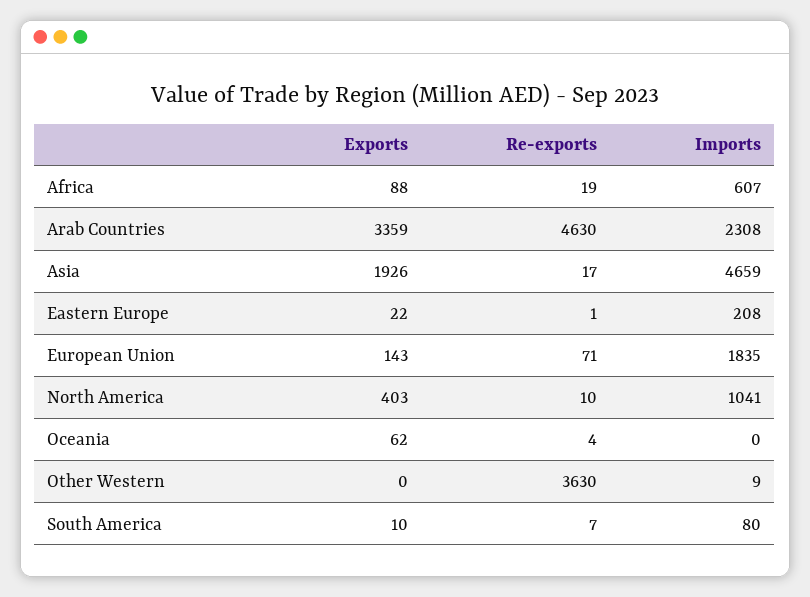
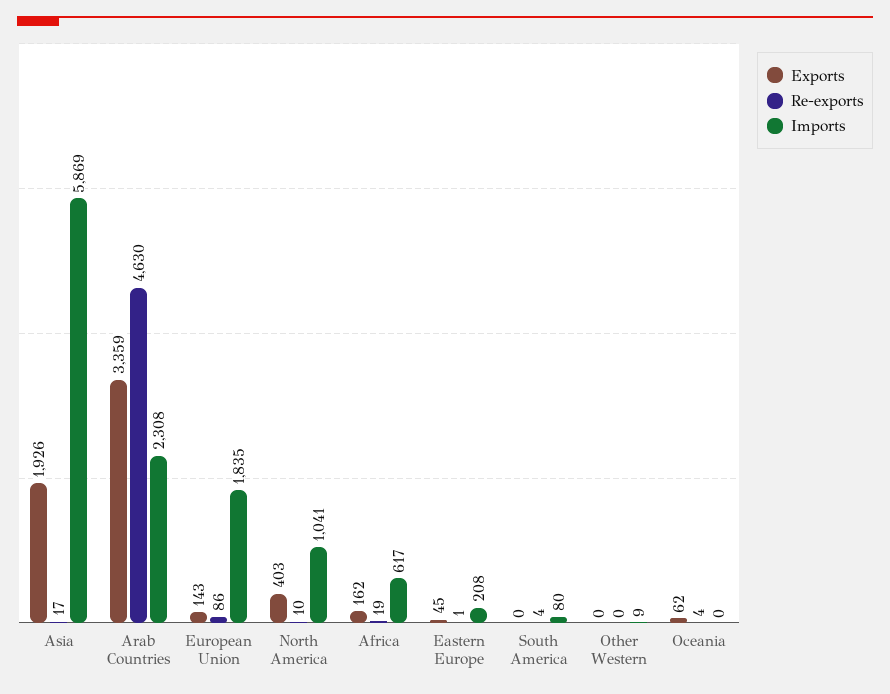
Exports, Africa: 88 -> 162
Imports, Africa: 607 -> 617
Imports, Asia: 4659 -> 5869
Exports, Eastern Europe: 22 -> 45
Re-exports, European Union: 71 -> 86
Re-exports, Other Western: 3630 -> 0
Exports, South America: 10 -> 0
Re-exports, South America: 7 -> 4

